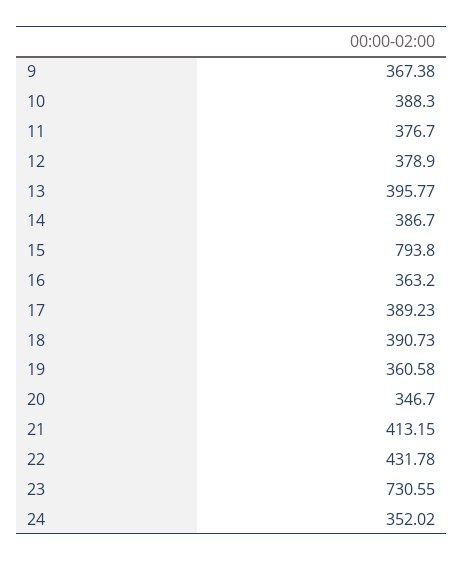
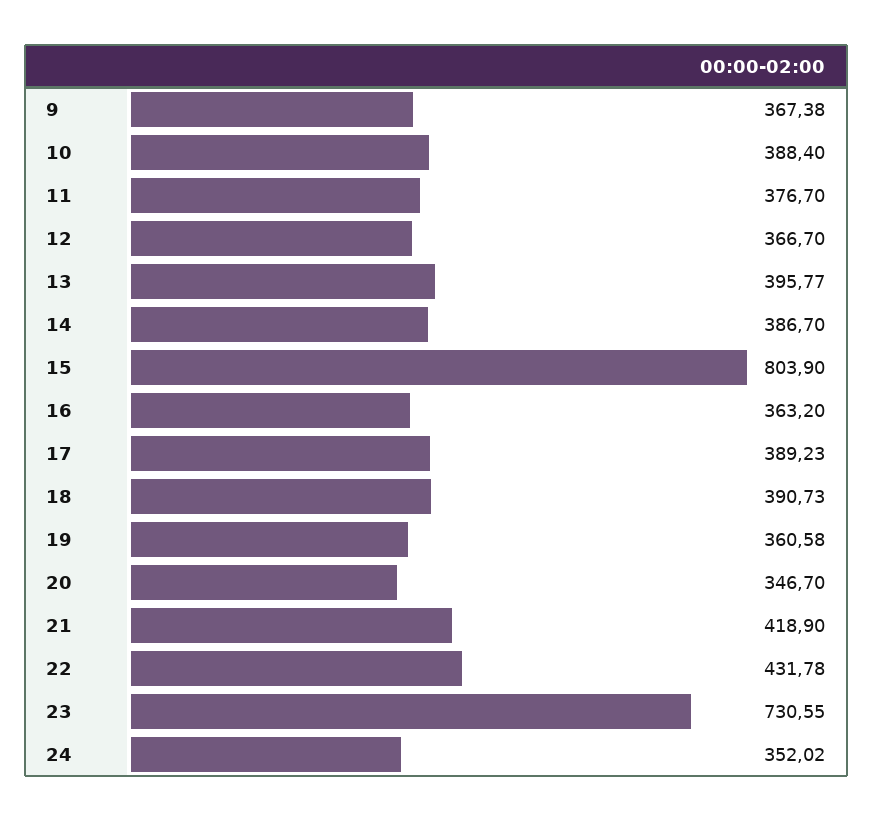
10: 388.3 -> 388.4
12: 378.9 -> 366.7
15: 793.8 -> 803.9
21: 413.15 -> 418.9

